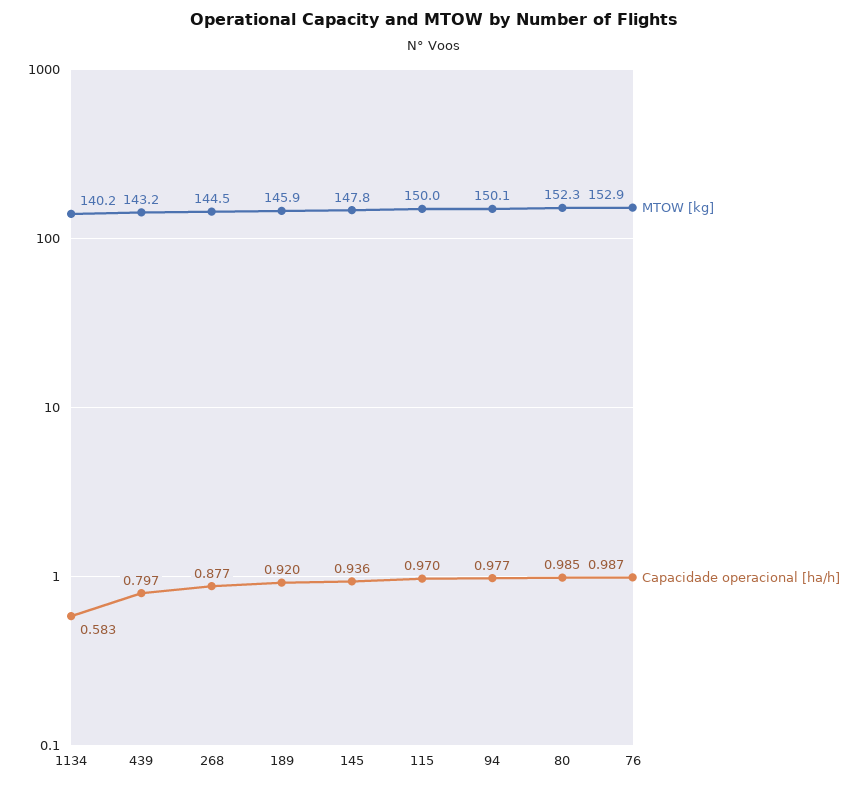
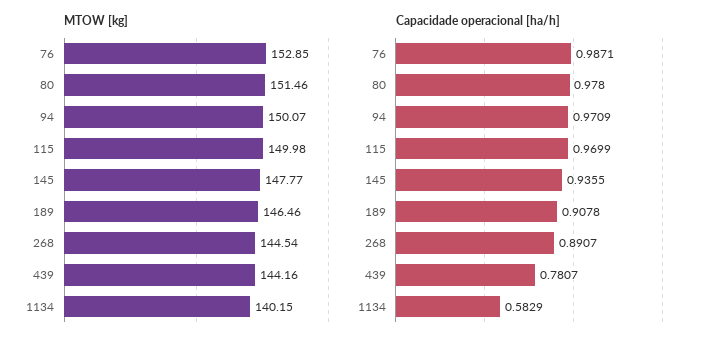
MTOW [kg], 439: 143.2 -> 144.16
Capacidade operacional [ha/h], 439: 0.797 -> 0.7807
Capacidade operacional [ha/h], 268: 0.877 -> 0.8907
MTOW [kg], 189: 145.9 -> 146.46
Capacidade operacional [ha/h], 189: 0.92 -> 0.9078
Capacidade operacional [ha/h], 94: 0.977 -> 0.9709
MTOW [kg], 80: 152.3 -> 151.46
Capacidade operacional [ha/h], 80: 0.985 -> 0.978

